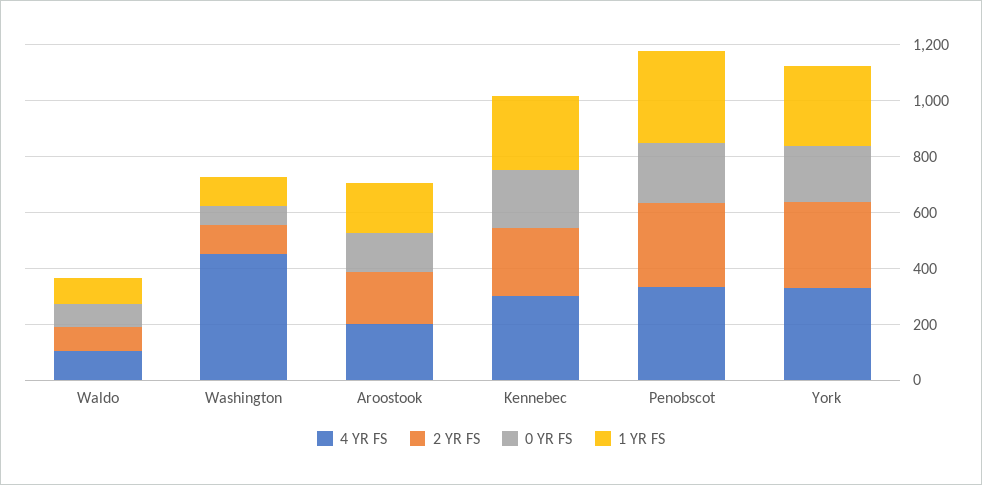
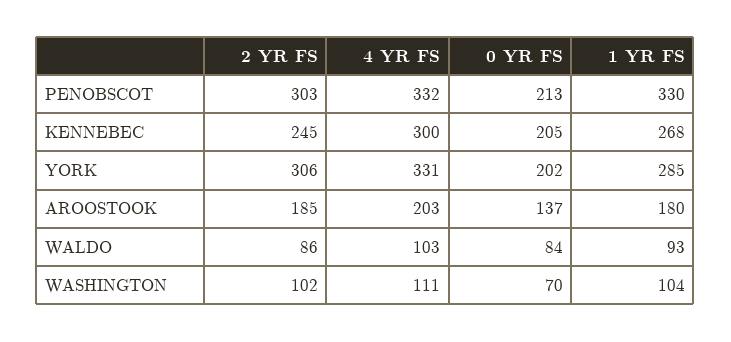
4 YR FS, Washington: 450 -> 111

